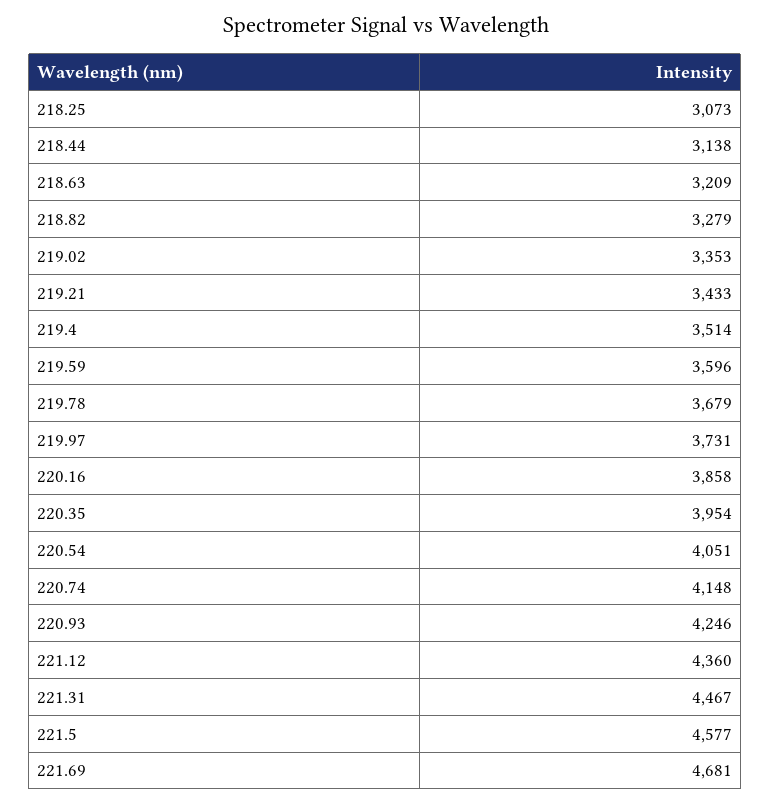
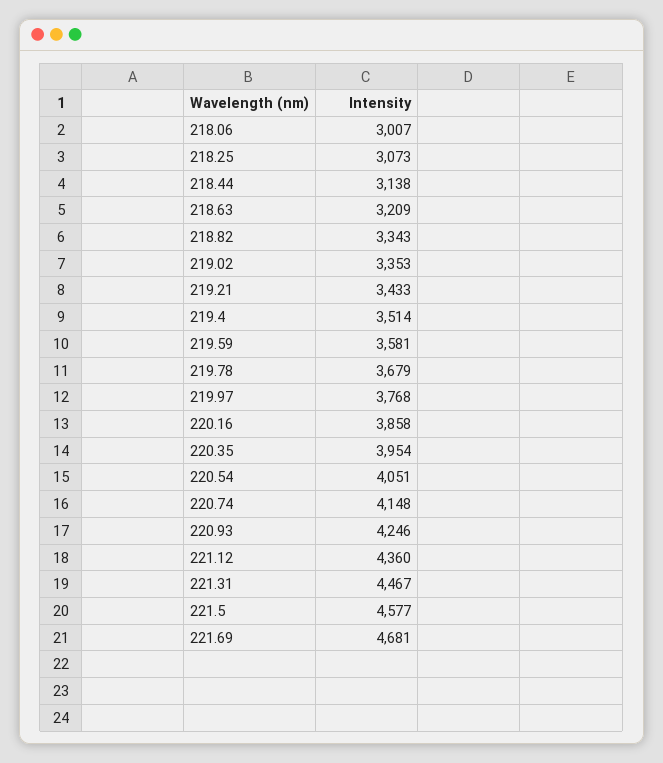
218.82: 3279 -> 3343
219.59: 3596 -> 3581
219.97: 3731 -> 3768
218.06: none -> 3007

